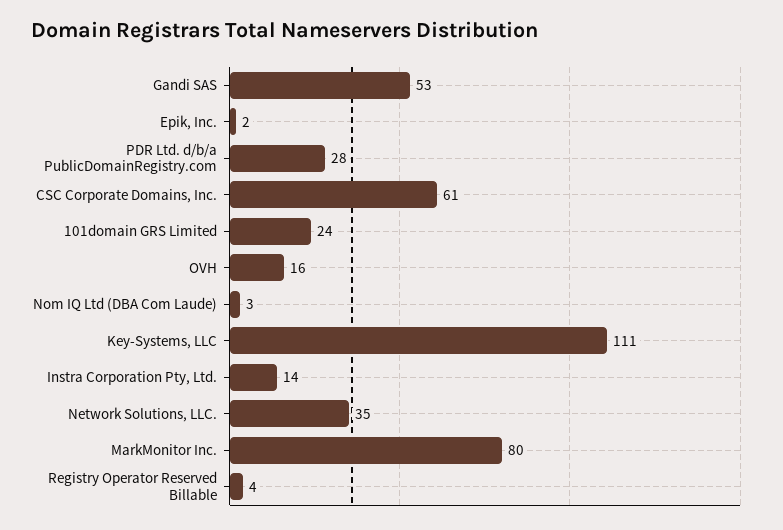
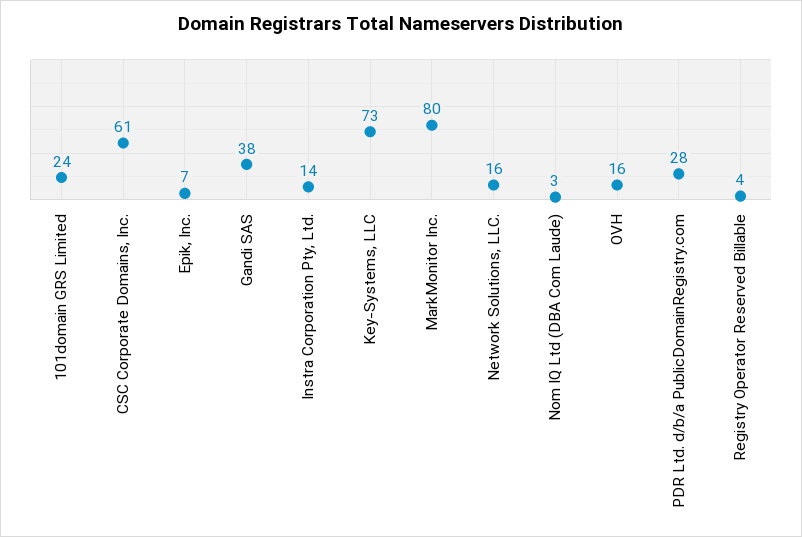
Gandi SAS: 53 -> 38
Epik, Inc.: 2 -> 7
Key-Systems, LLC: 111 -> 73
Network Solutions, LLC.: 35 -> 16

